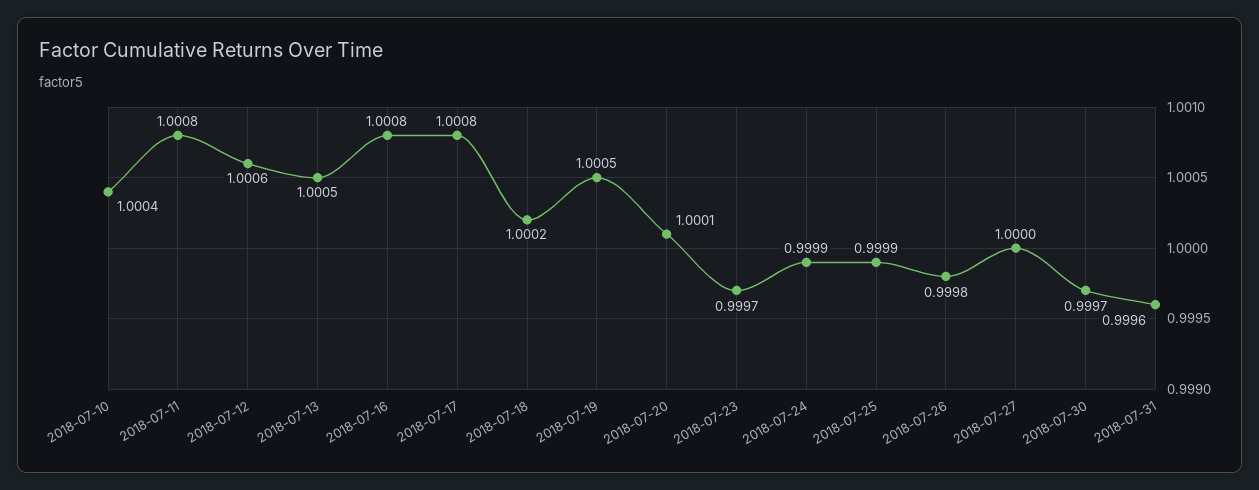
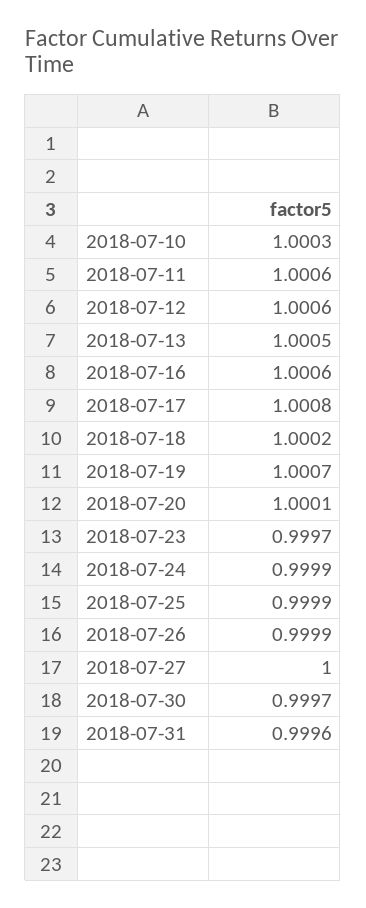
2018-07-10: 1.0004 -> 1.0003
2018-07-11: 1.0008 -> 1.0006
2018-07-16: 1.0008 -> 1.0006
2018-07-19: 1.0005 -> 1.0007
2018-07-26: 0.9998 -> 0.9999

